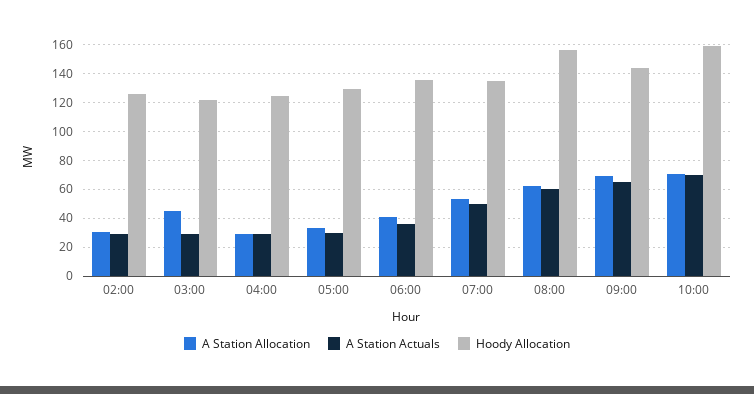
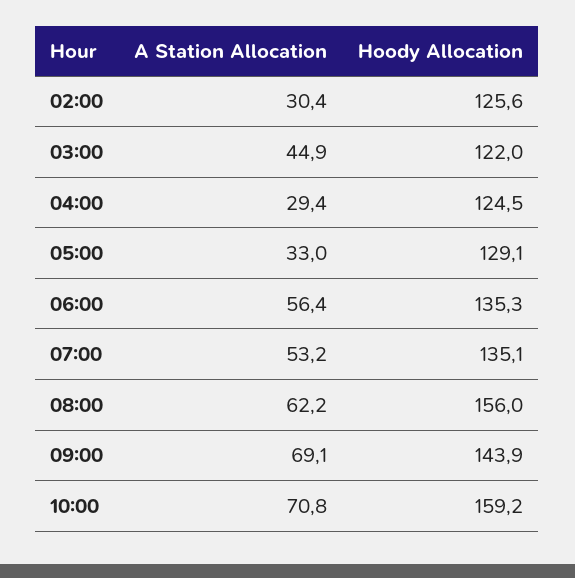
A Station Actuals, 02:00: 30 -> none
A Station Actuals, 03:00: 30 -> none
A Station Actuals, 04:00: 30 -> none
A Station Actuals, 05:00: 30 -> none
A Station Allocation, 06:00: 40 -> 56.4
A Station Actuals, 06:00: 35 -> none
A Station Actuals, 07:00: 50 -> none
A Station Actuals, 08:00: 60 -> none
A Station Actuals, 09:00: 65 -> none
A Station Actuals, 10:00: 70 -> none

